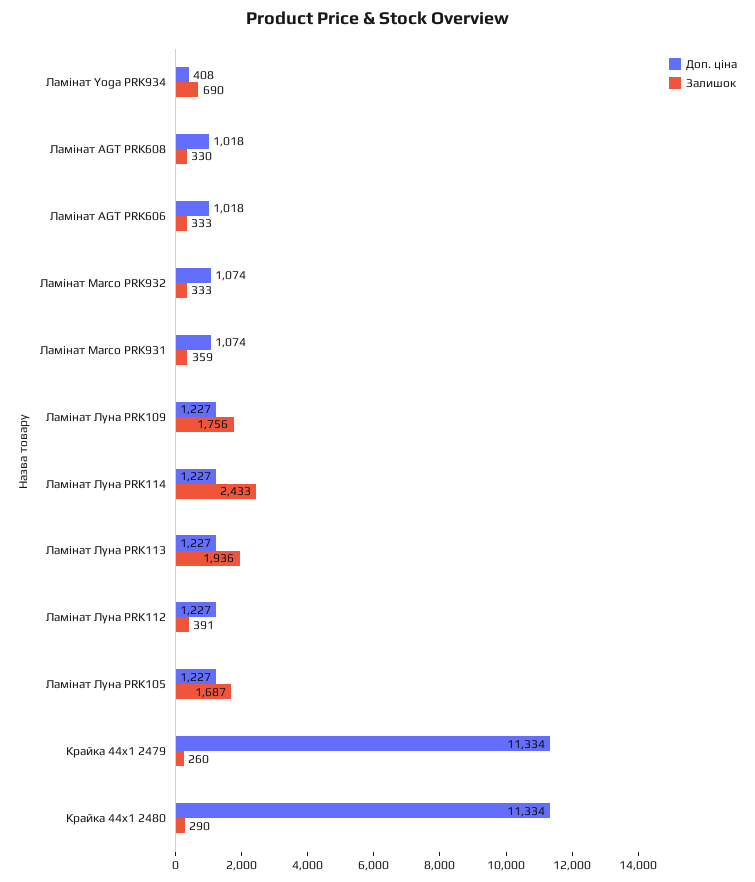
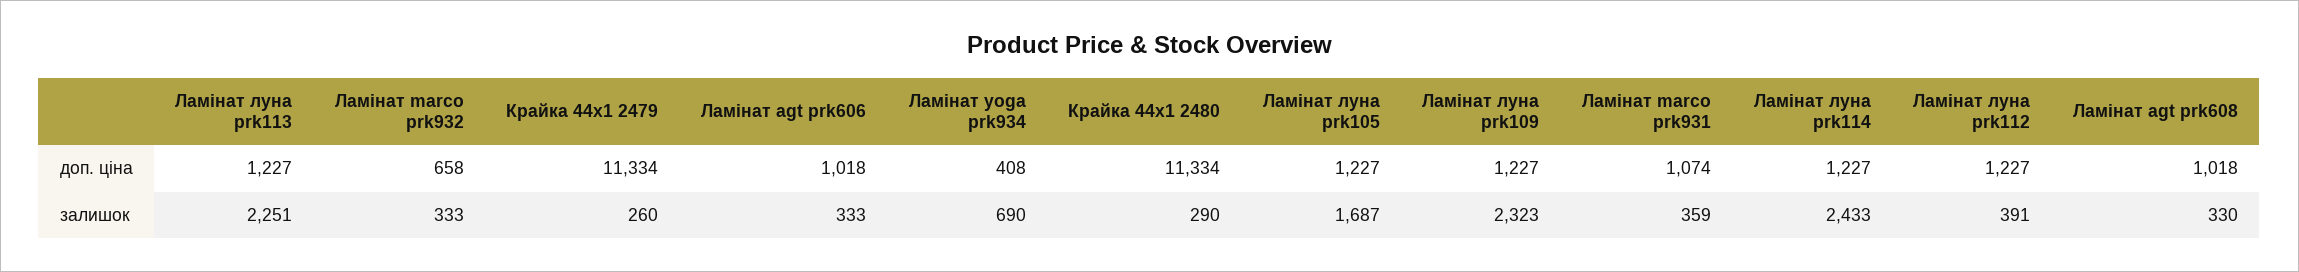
Доп. ціна, Ламінат Marco PRK932: 1074 -> 658
Залишок, Ламінат Луна PRK109: 1756 -> 2323
Залишок, Ламінат Луна PRK113: 1936 -> 2251

